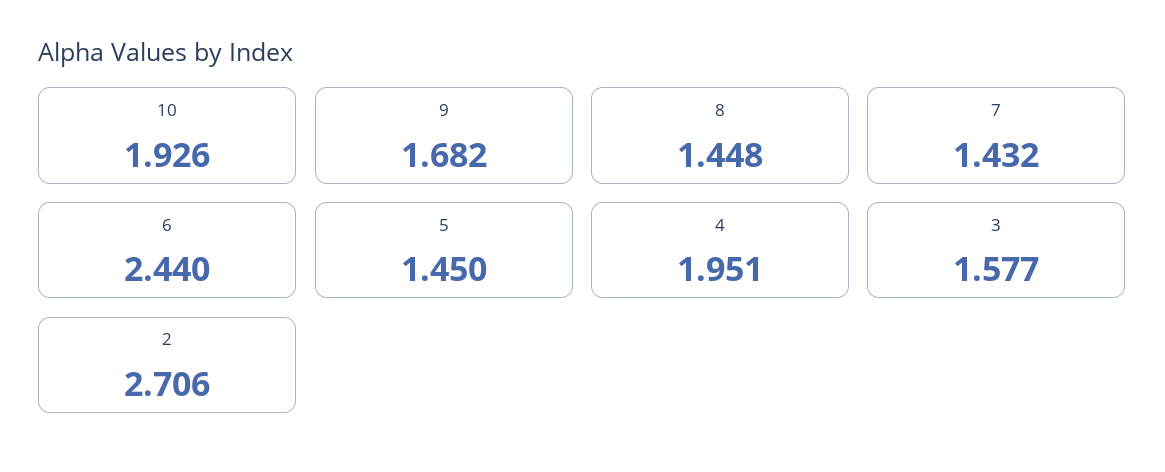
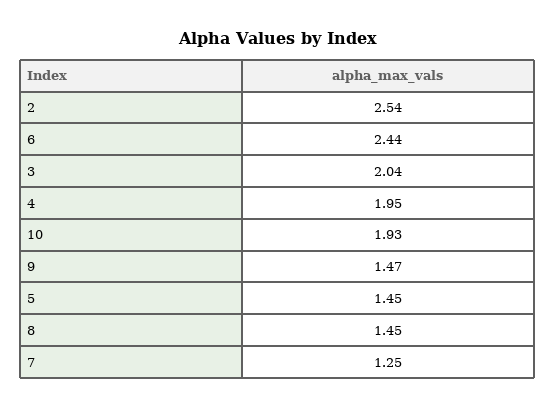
9: 1.682 -> 1.47
7: 1.432 -> 1.25
3: 1.577 -> 2.04
2: 2.706 -> 2.54

